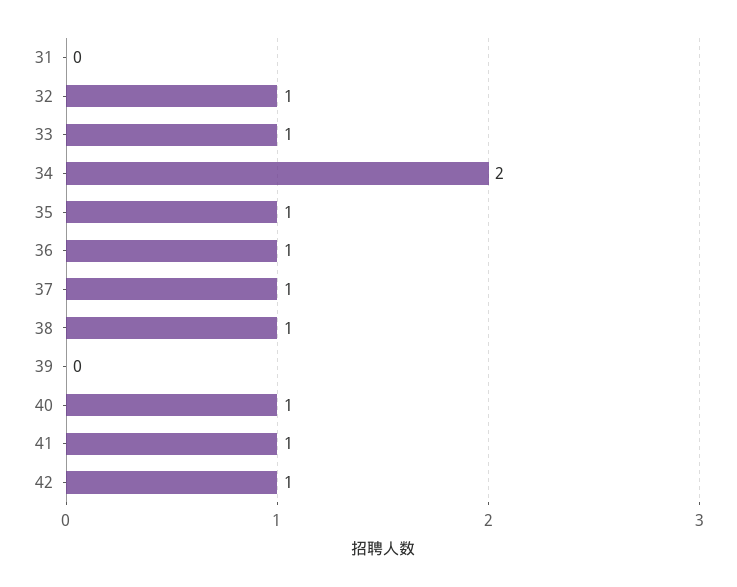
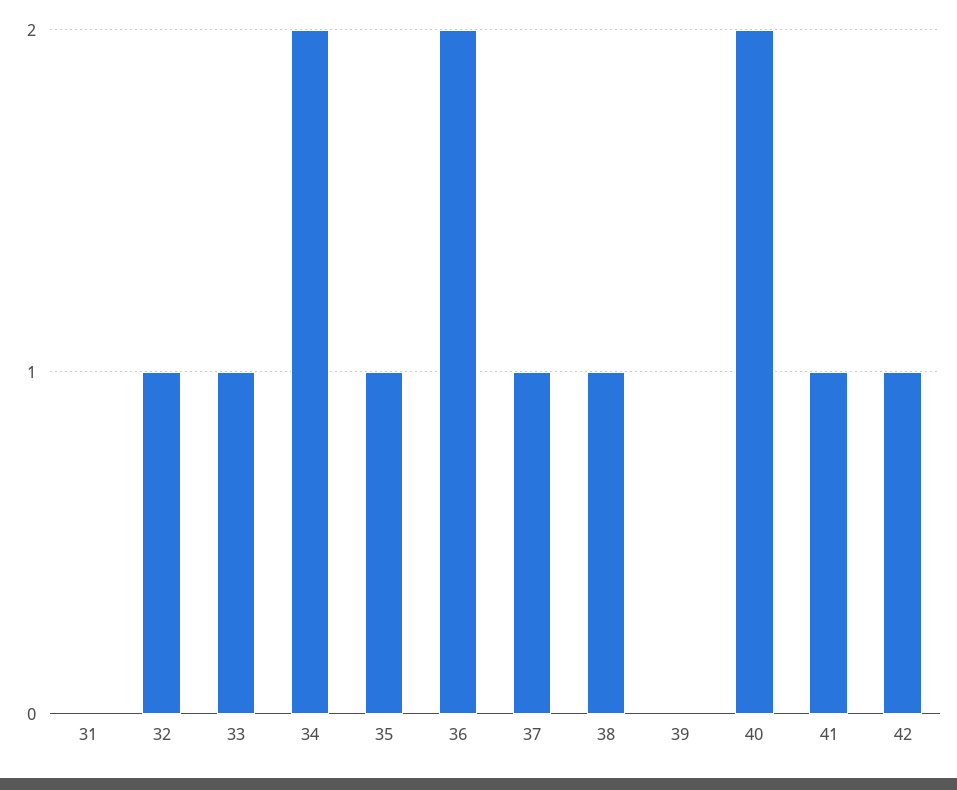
36: 1 -> 2
40: 1 -> 2

